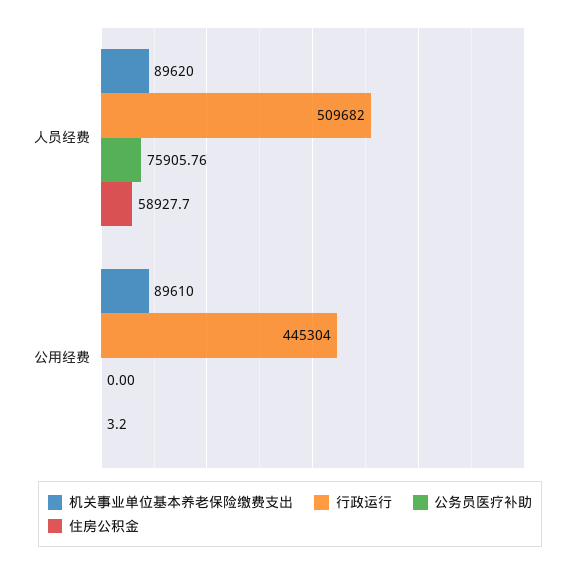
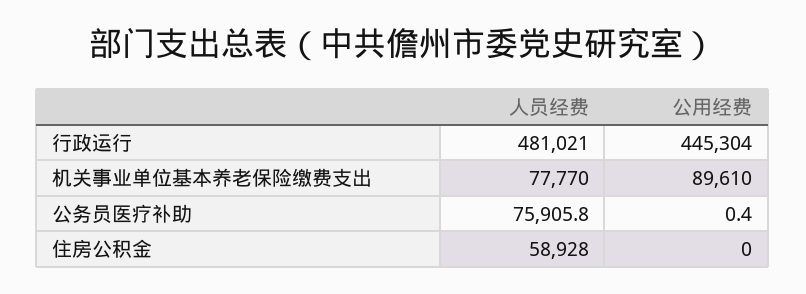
机关事业单位基本养老保险缴费支出, 人员经费: 89620 -> 77770
行政运行, 人员经费: 509682 -> 481021
公务员医疗补助, 公用经费: 0 -> 0.4
住房公积金, 公用经费: 3.2 -> 0

